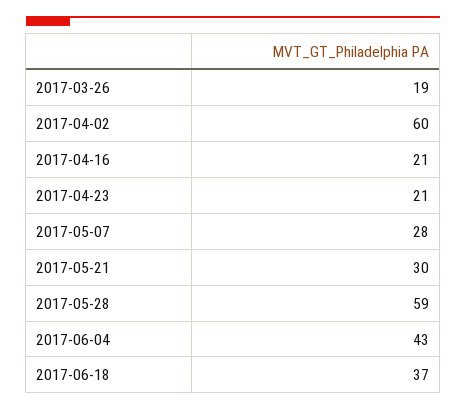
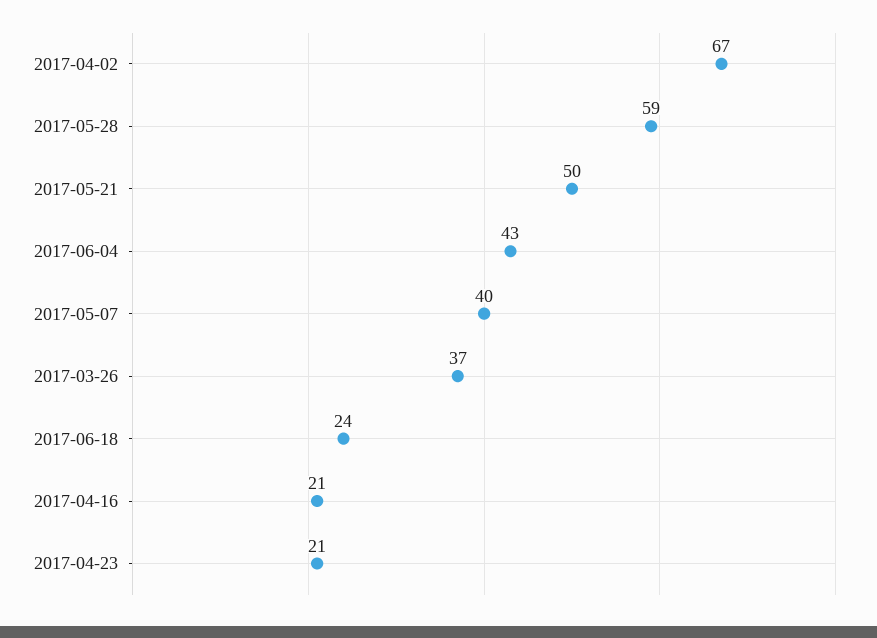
2017-03-26: 19 -> 37
2017-04-02: 60 -> 67
2017-05-07: 28 -> 40
2017-05-21: 30 -> 50
2017-06-18: 37 -> 24

